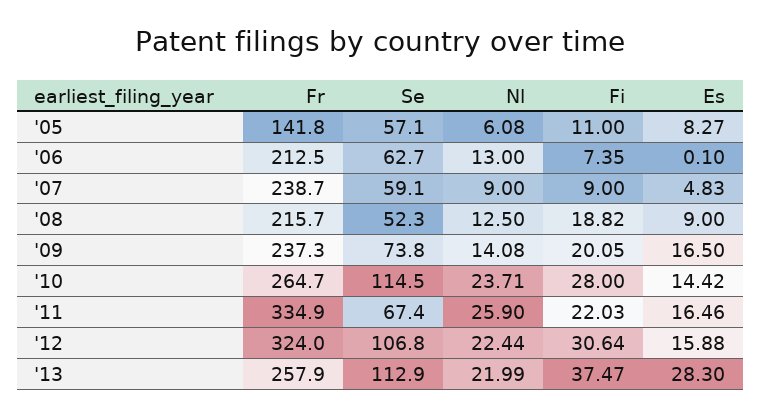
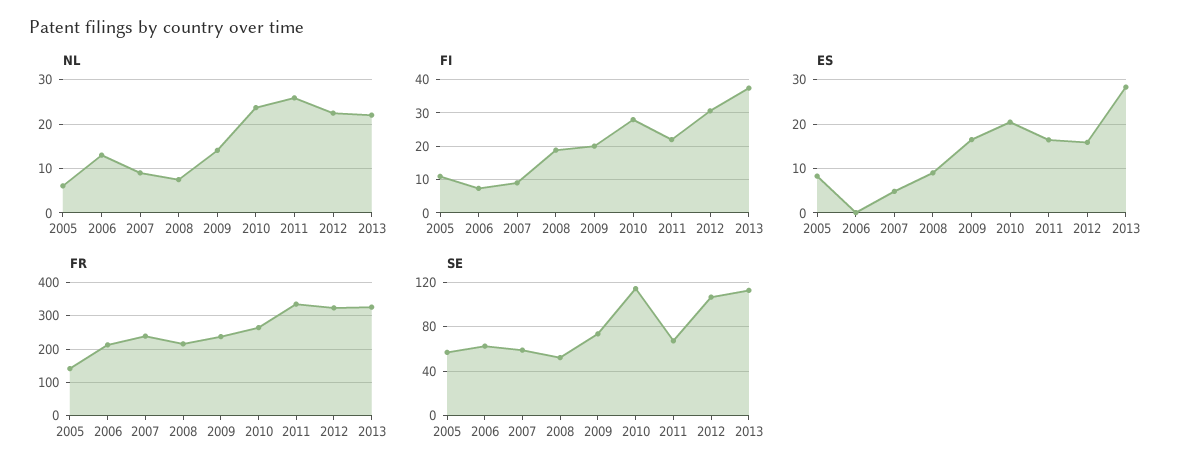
Nl, '08: 12.5 -> 8
Es, '10: 14.42 -> 20
Fr, '13: 257.9 -> 320

